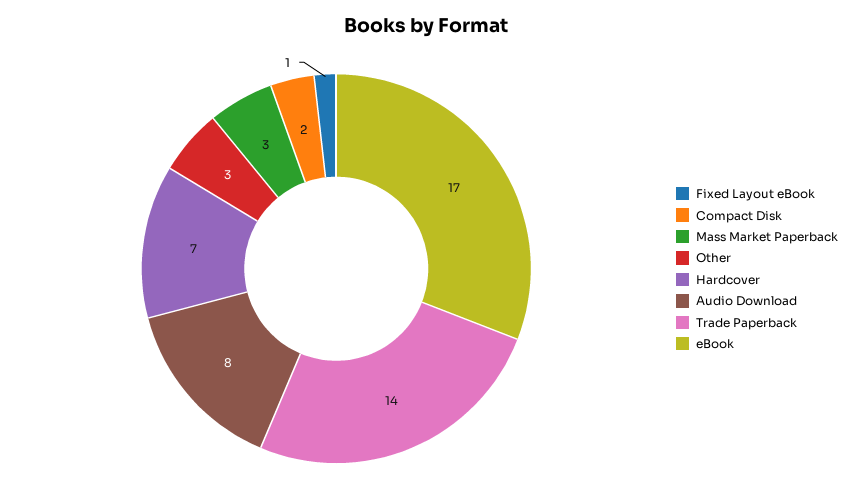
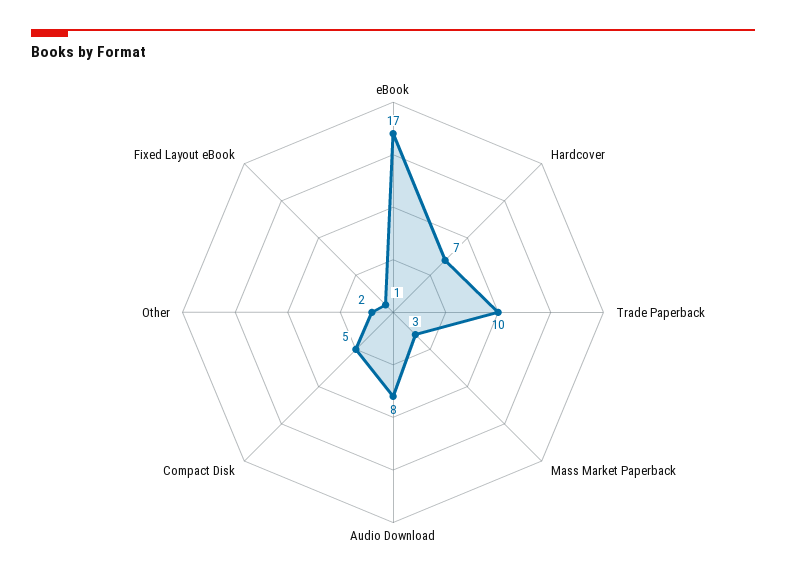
Compact Disk: 2 -> 5
Other: 3 -> 2
Trade Paperback: 14 -> 10

